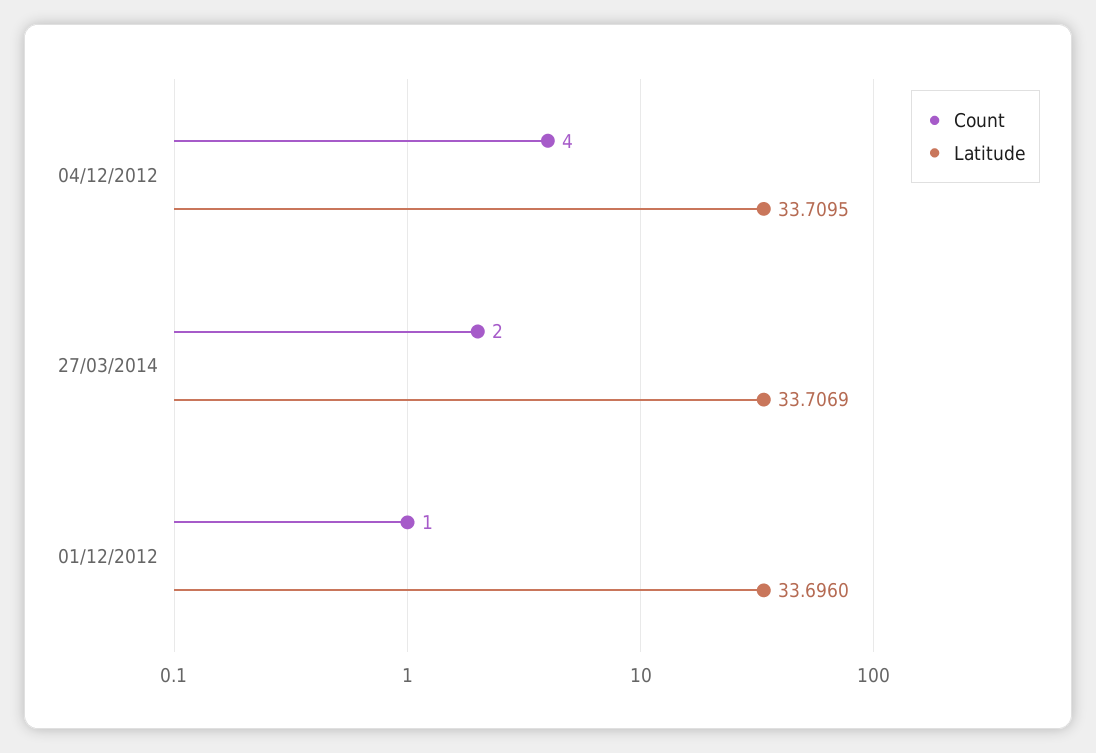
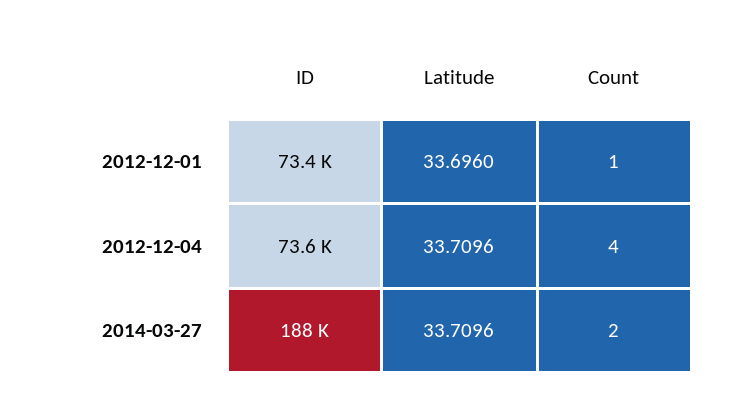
Latitude, 04/12/2012: 33.7095 -> 33.7096
Latitude, 27/03/2014: 33.7069 -> 33.7096
ID, 01/12/2012: none -> 73400
ID, 04/12/2012: none -> 73600
ID, 27/03/2014: none -> 188000

